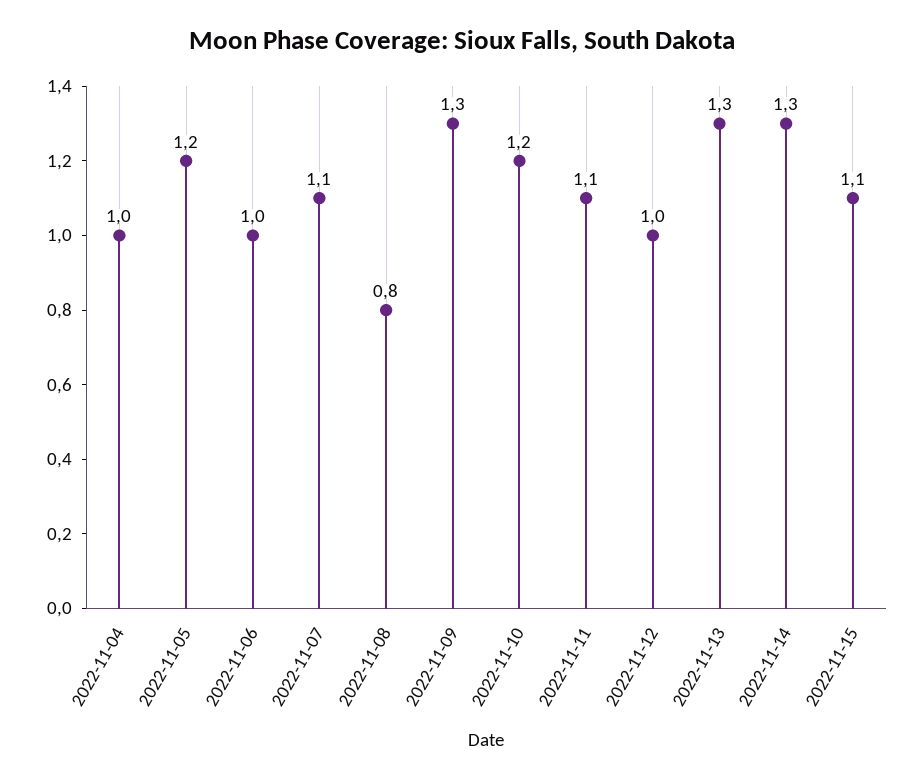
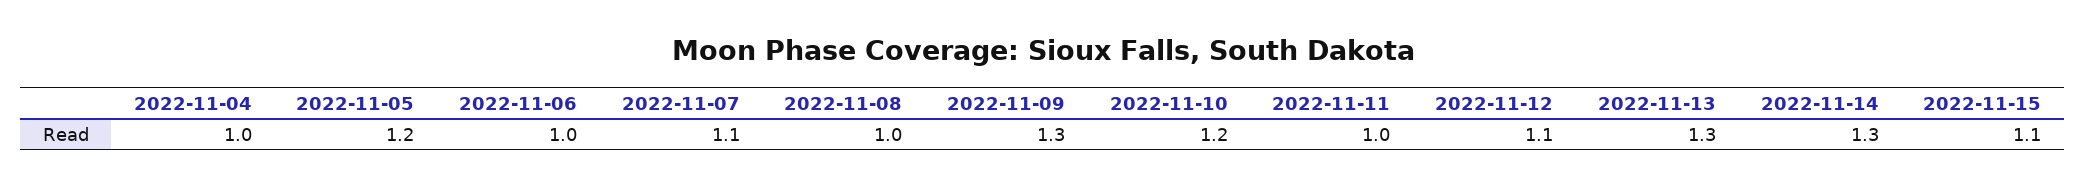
2022-11-08: 0.8 -> 1
2022-11-11: 1.1 -> 1
2022-11-12: 1 -> 1.1

